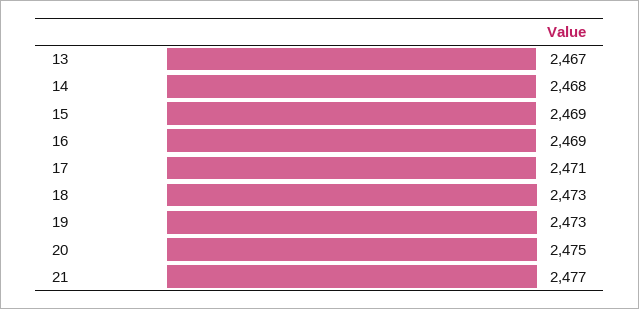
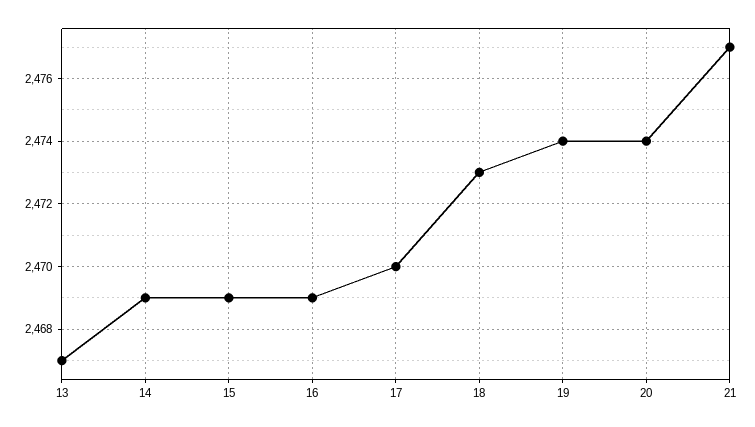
14: 2468 -> 2469
17: 2471 -> 2470
19: 2473 -> 2474
20: 2475 -> 2474

